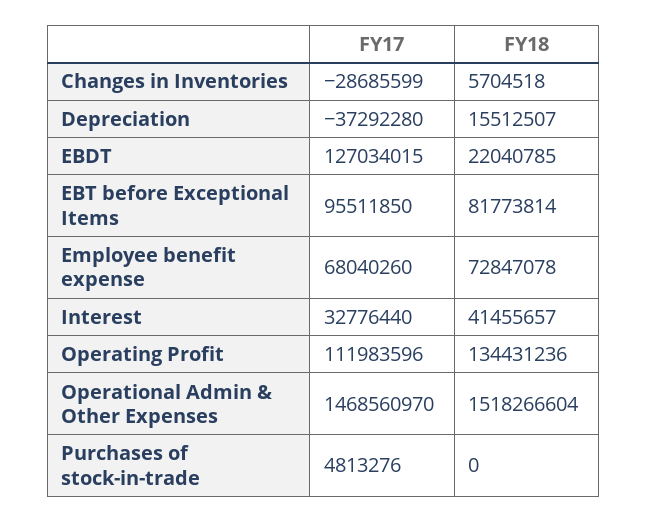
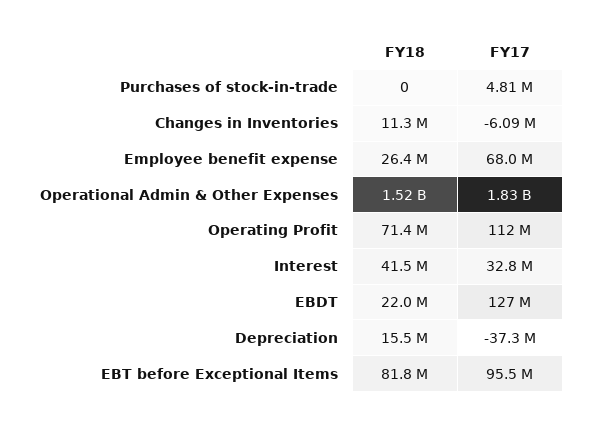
FY17, Changes in Inventories: -28685599 -> -6090000
FY18, Changes in Inventories: 5704518 -> 11300000
FY18, Employee benefit expense: 72847078 -> 26400000
FY18, Operating Profit: 134431236 -> 71400000
FY17, Operational Admin & Other Expenses: 1468560970 -> 1830000000

